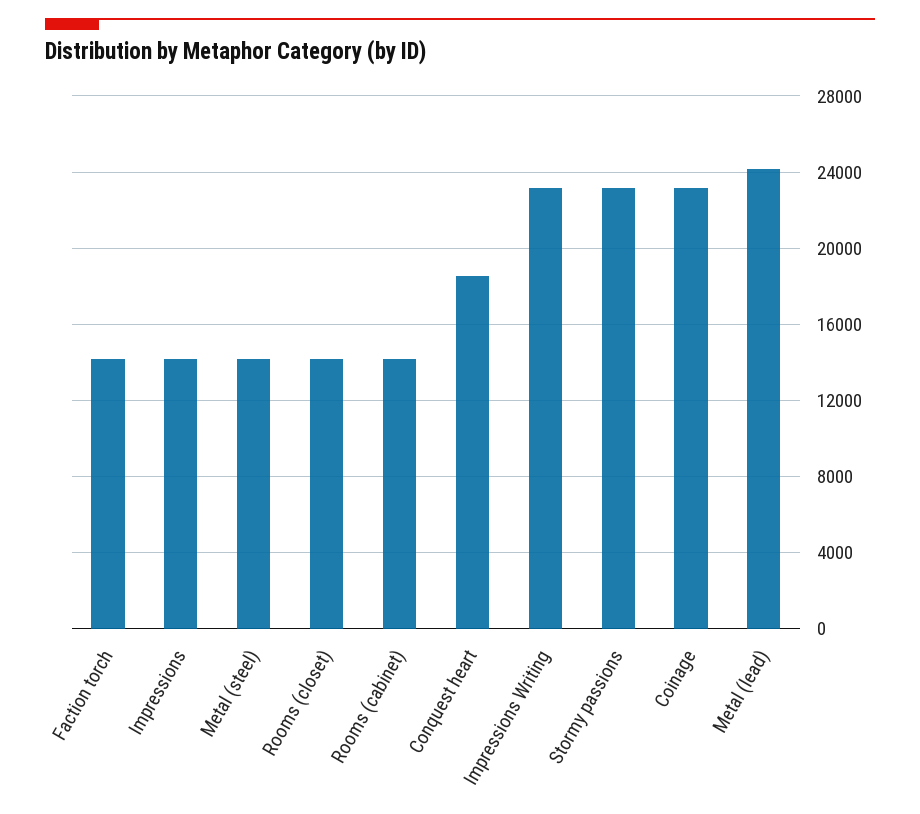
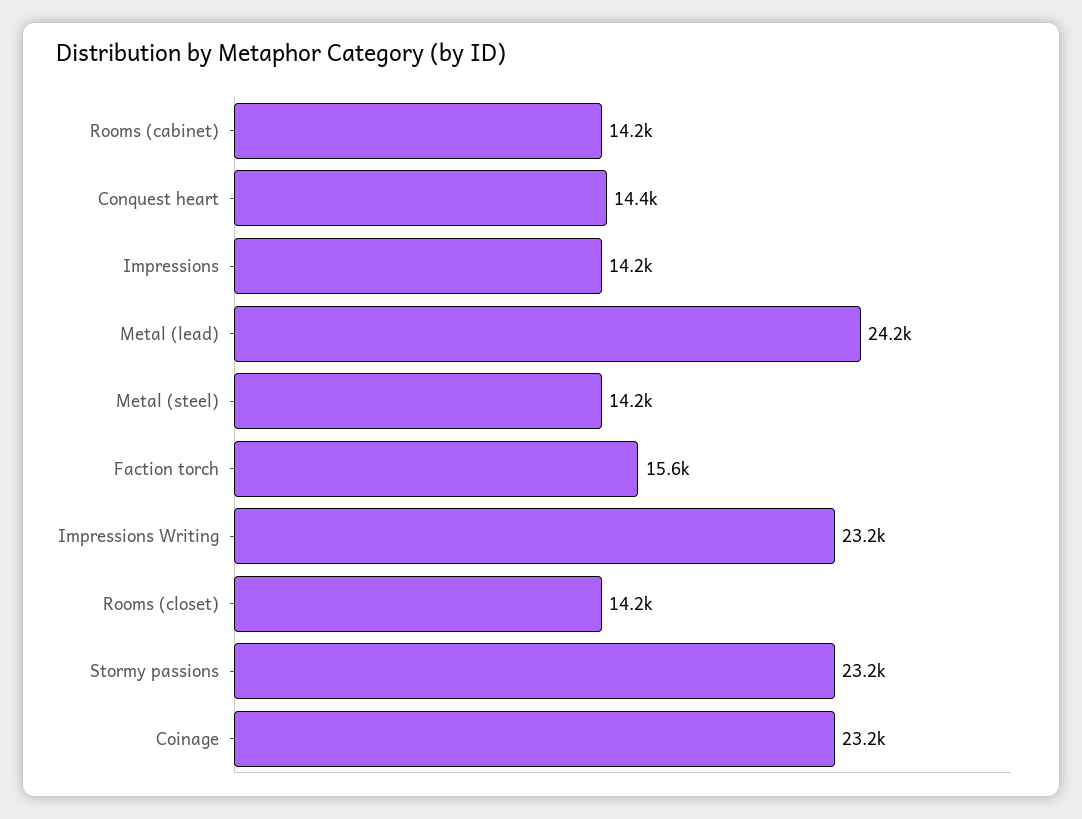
Faction torch: 14000 -> 15600
Conquest heart: 18500 -> 14400

